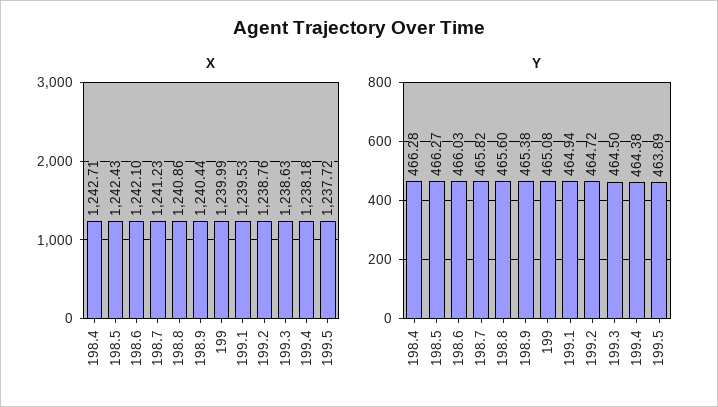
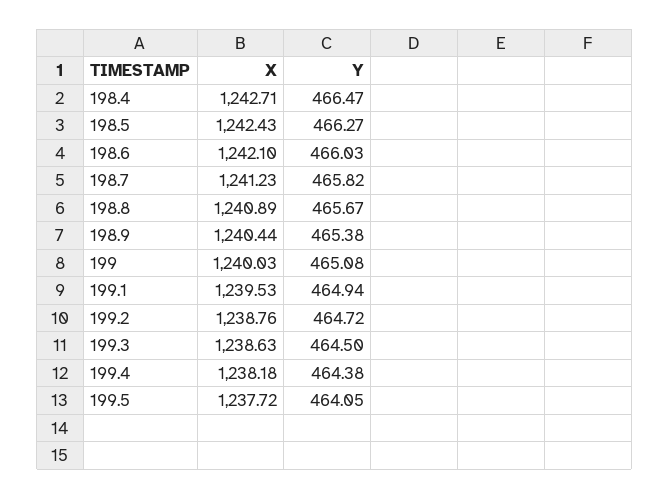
X, 198.8: 1240.86 -> 1240.89
X, 199: 1239.99 -> 1240.03
Y, 198.4: 466.28 -> 466.47
Y, 198.8: 465.6 -> 465.67
Y, 199.5: 463.89 -> 464.05

